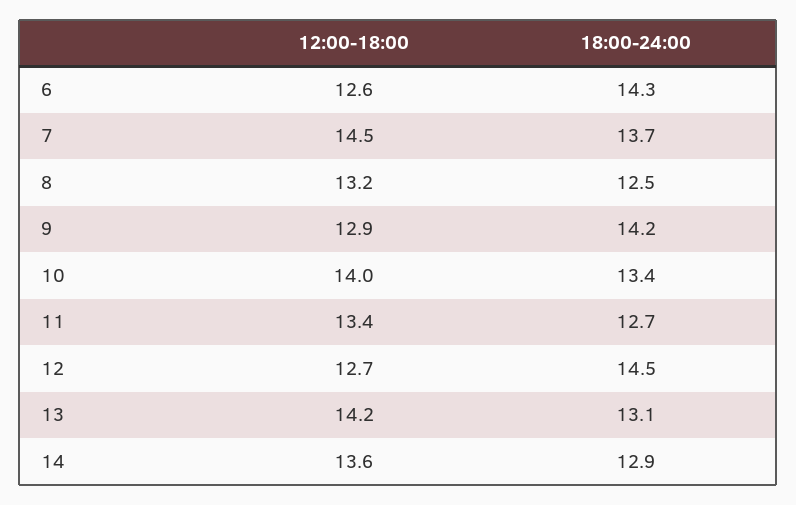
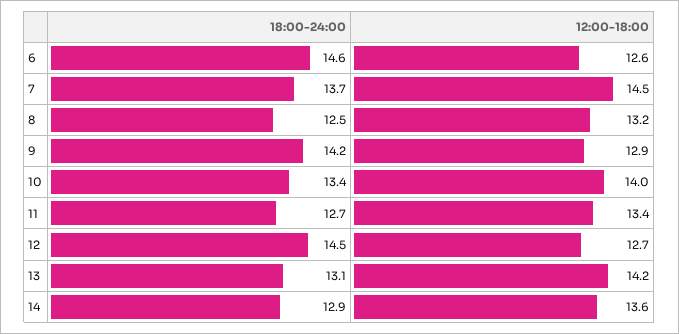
18:00-24:00, 6: 14.3 -> 14.6

